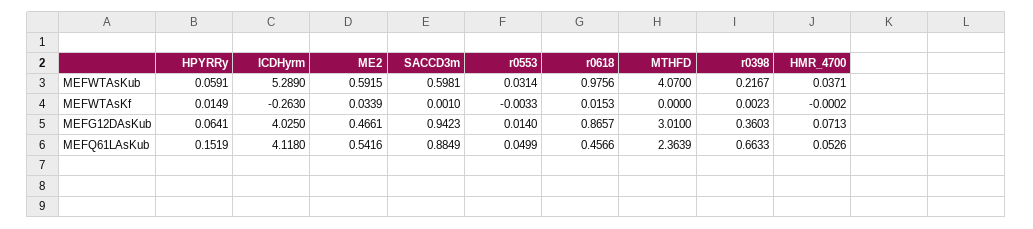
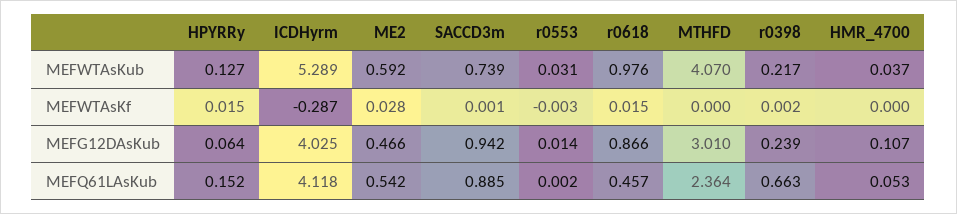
HPYRRy, MEFWTAsKub: 0.0591 -> 0.127
SACCD3m, MEFWTAsKub: 0.5981 -> 0.739
ICDHyrm, MEFWTAsKf: -0.263 -> -0.287
ME2, MEFWTAsKf: 0.0339 -> 0.028
r0398, MEFG12DAsKub: 0.3603 -> 0.239
HMR_4700, MEFG12DAsKub: 0.0713 -> 0.107
r0553, MEFQ61LAsKub: 0.0499 -> 0.002

